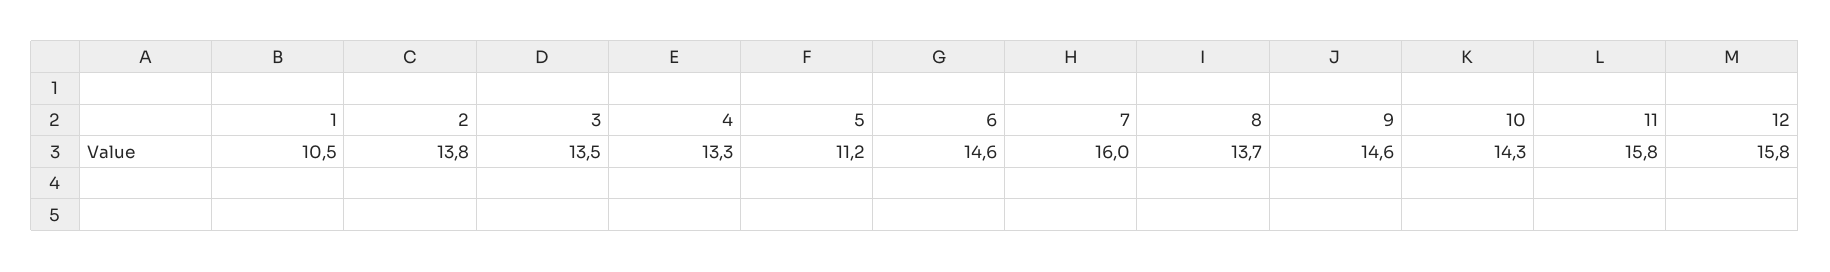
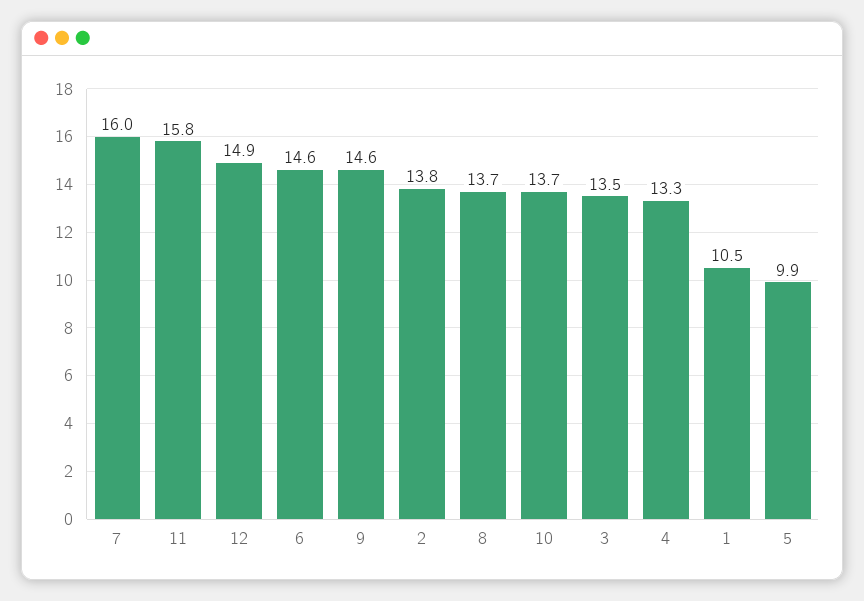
5: 11.2 -> 9.9
10: 14.3 -> 13.7
12: 15.8 -> 14.9

